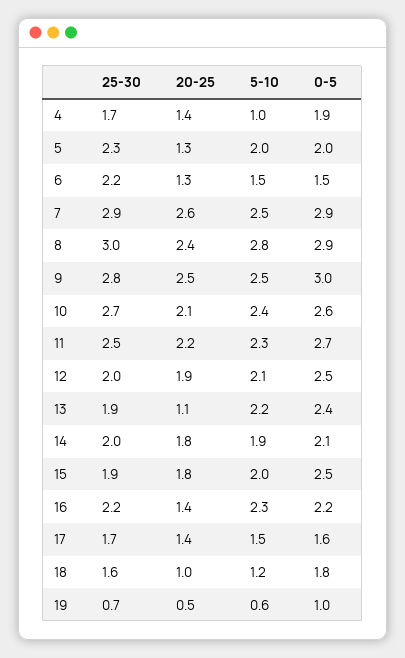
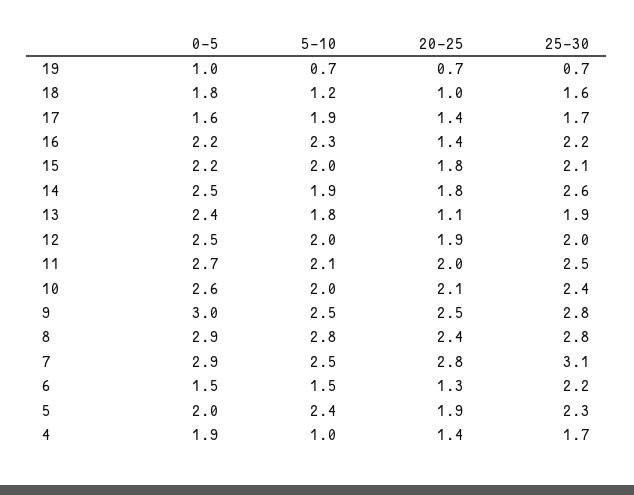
20-25, 5: 1.3 -> 1.9
5-10, 5: 2 -> 2.4
25-30, 7: 2.9 -> 3.1
20-25, 7: 2.6 -> 2.8
25-30, 8: 3 -> 2.8
25-30, 10: 2.7 -> 2.4
5-10, 10: 2.4 -> 2
20-25, 11: 2.2 -> 2
5-10, 11: 2.3 -> 2.1
5-10, 12: 2.1 -> 2
5-10, 13: 2.2 -> 1.8
25-30, 14: 2 -> 2.6
0-5, 14: 2.1 -> 2.5
25-30, 15: 1.9 -> 2.1
0-5, 15: 2.5 -> 2.2
5-10, 17: 1.5 -> 1.9
20-25, 19: 0.5 -> 0.7
5-10, 19: 0.6 -> 0.7

